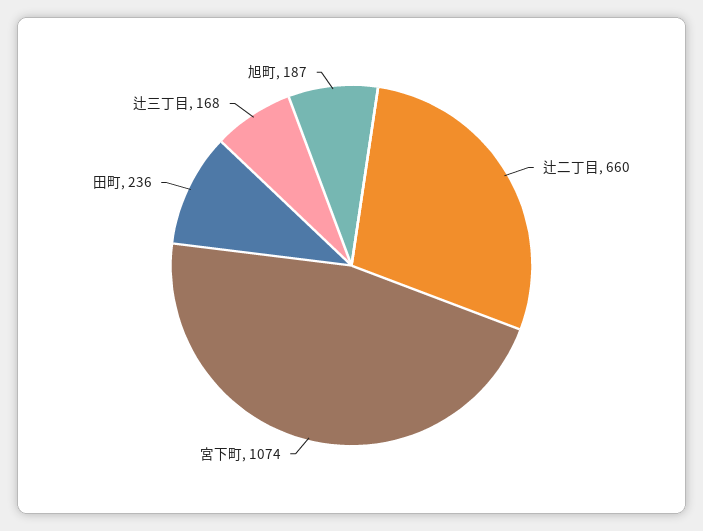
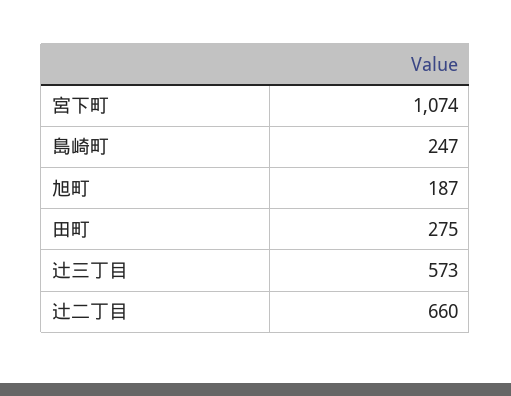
田町: 236 -> 275
辻三丁目: 168 -> 573
島崎町: none -> 247

